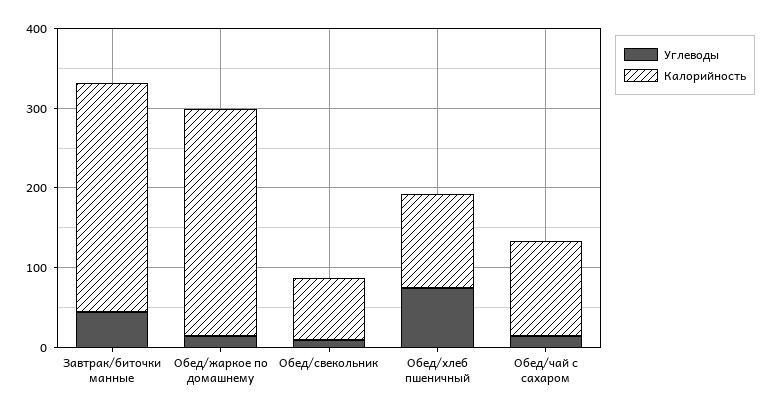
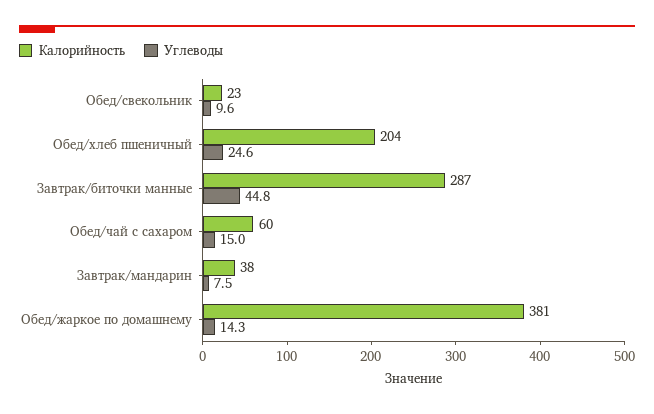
Калорийность, Обед/жаркое по домашнему: 280 -> 381
Калорийность, Обед/свекольник: 80 -> 23
Углеводы, Обед/хлеб пшеничный: 80 -> 24.6
Калорийность, Обед/хлеб пшеничный: 120 -> 204
Калорийность, Обед/чай с сахаром: 120 -> 60
Калорийность, Завтрак/мандарин: none -> 38
Углеводы, Завтрак/мандарин: none -> 7.5

